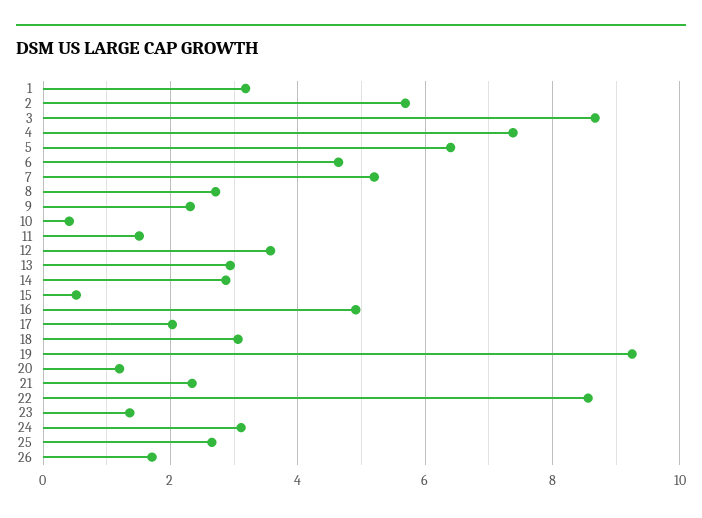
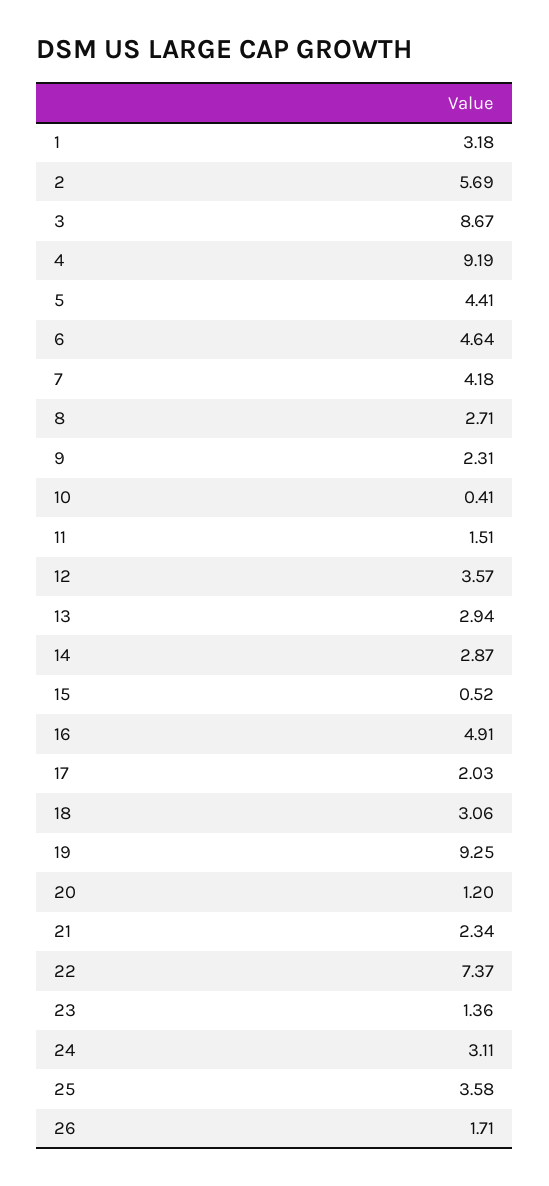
4: 7.4 -> 9.19
5: 6.4 -> 4.41
7: 5.2 -> 4.18
22: 8.6 -> 7.37
25: 2.6 -> 3.58

